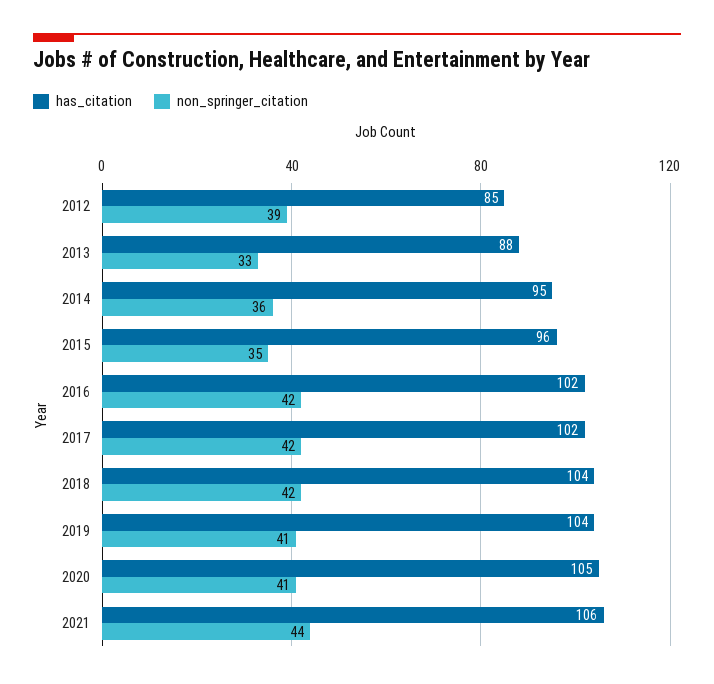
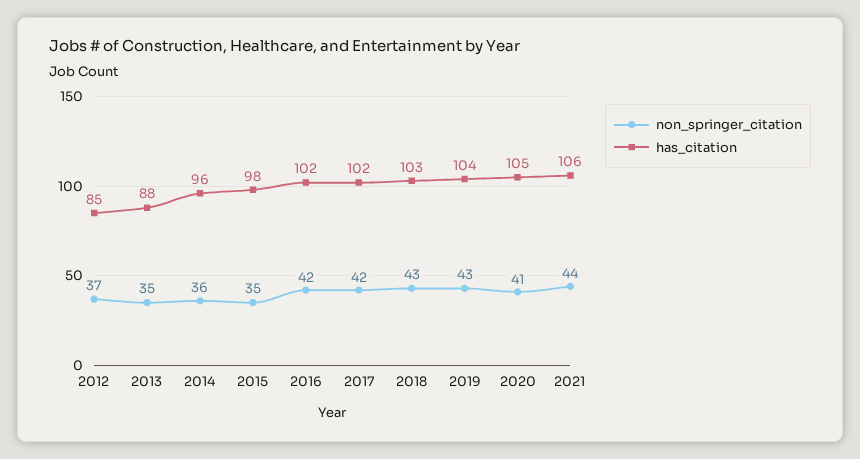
non_springer_citation, 2012: 39 -> 37
non_springer_citation, 2013: 33 -> 35
has_citation, 2014: 95 -> 96
has_citation, 2015: 96 -> 98
has_citation, 2018: 104 -> 103
non_springer_citation, 2018: 42 -> 43
non_springer_citation, 2019: 41 -> 43

